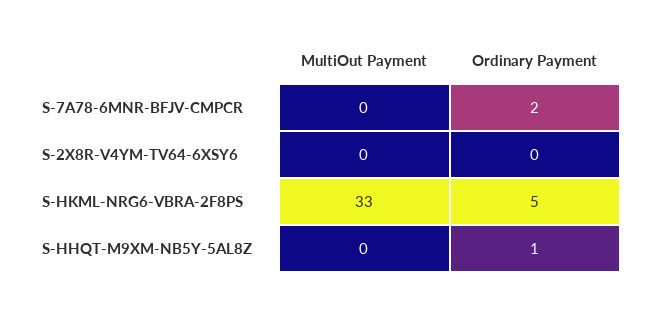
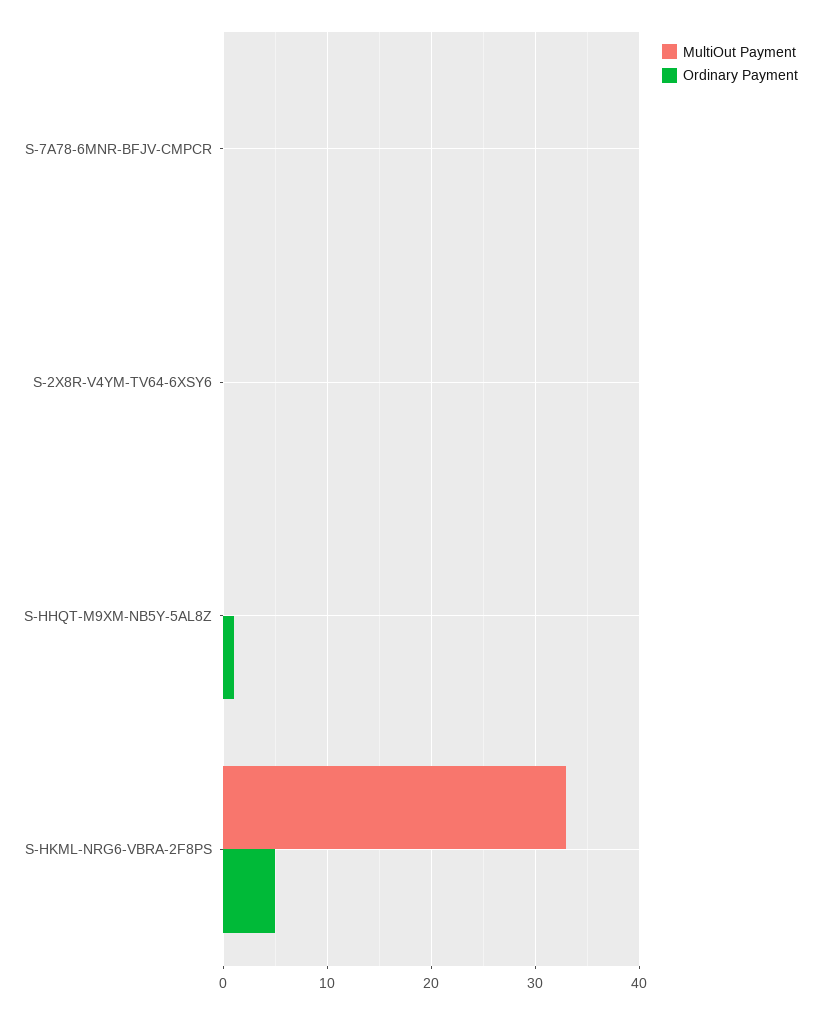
Ordinary Payment, S-7A78-6MNR-BFJV-CMPCR: 2 -> 0

